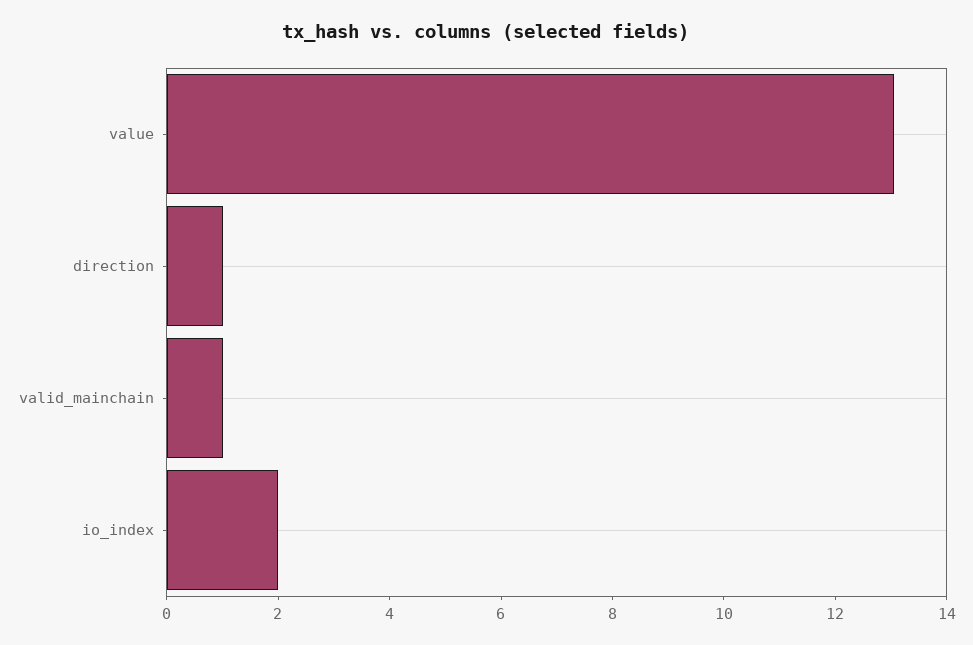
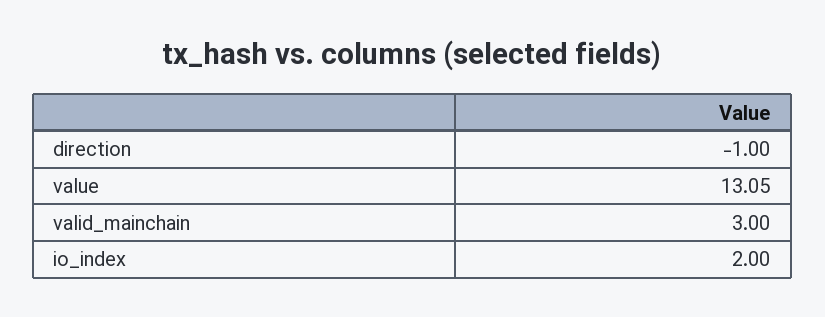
direction: 1 -> -1
valid_mainchain: 1 -> 3

